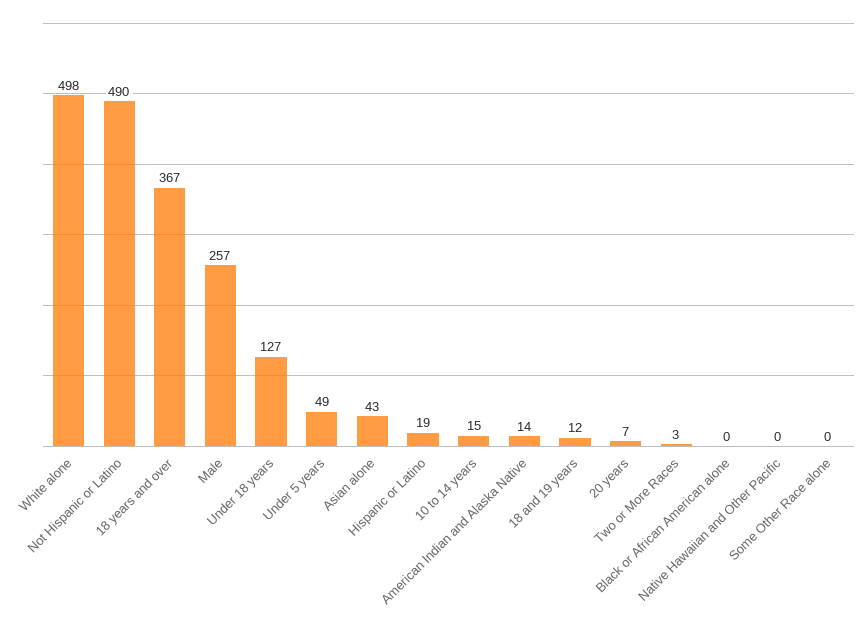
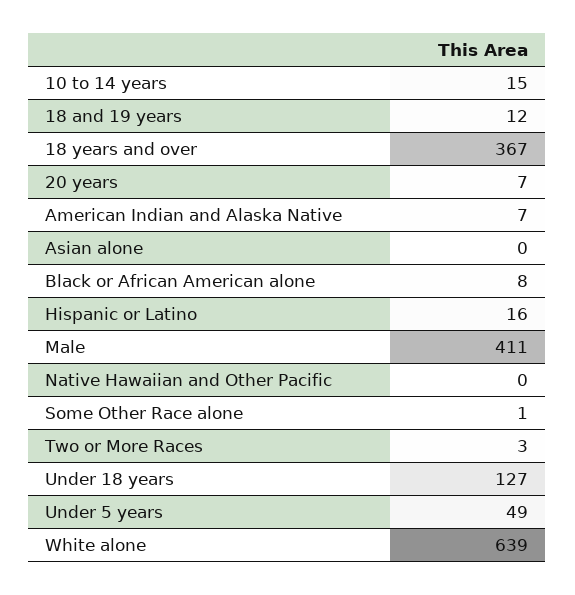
White alone: 498 -> 639
Not Hispanic or Latino: 490 -> none
Male: 257 -> 411
Asian alone: 43 -> 0
Hispanic or Latino: 19 -> 16
American Indian and Alaska Native: 14 -> 7
Black or African American alone: 0 -> 8
Some Other Race alone: 0 -> 1

